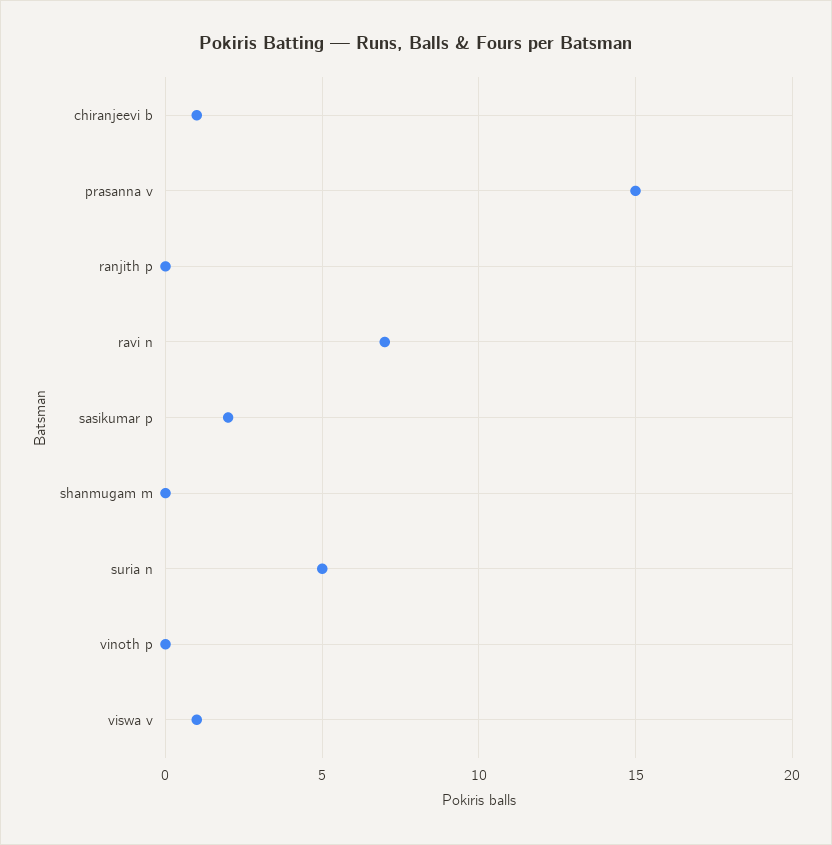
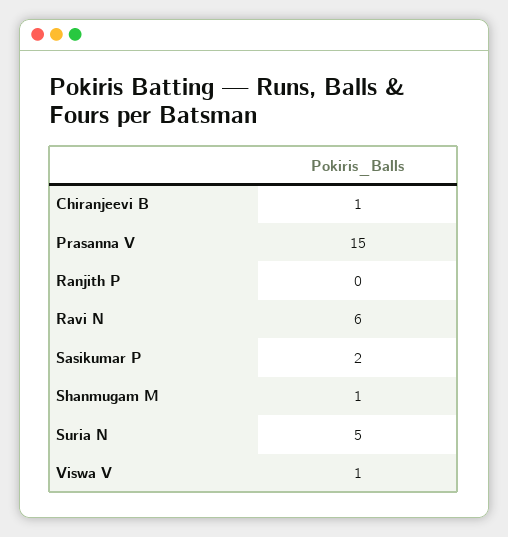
ravi n: 7 -> 6
shanmugam m: 0 -> 1
vinoth p: 0 -> none

